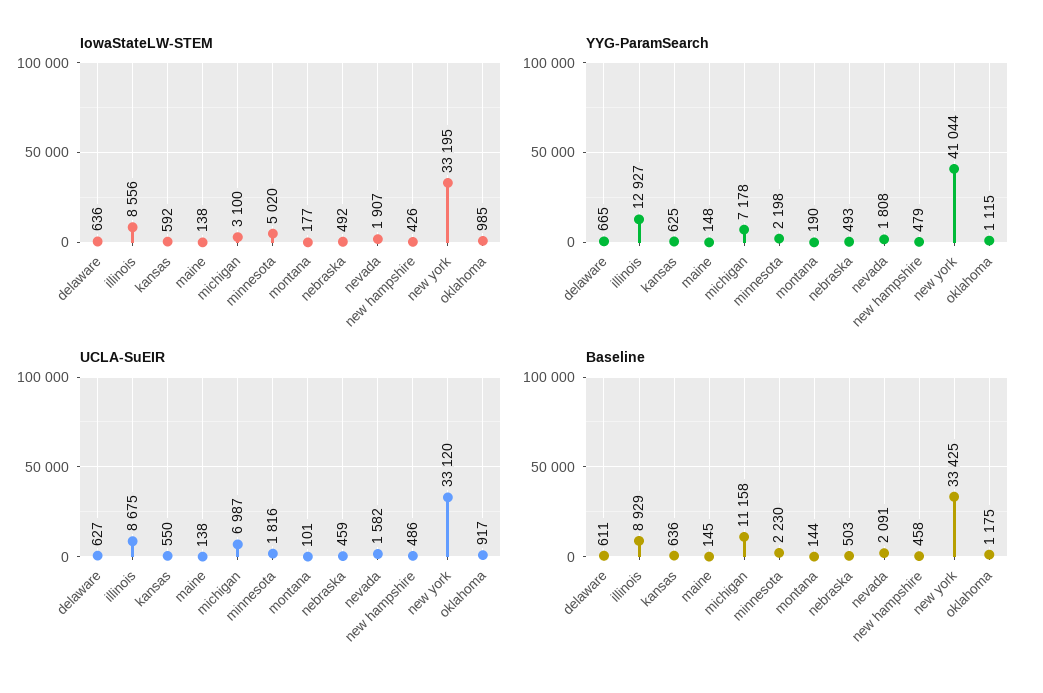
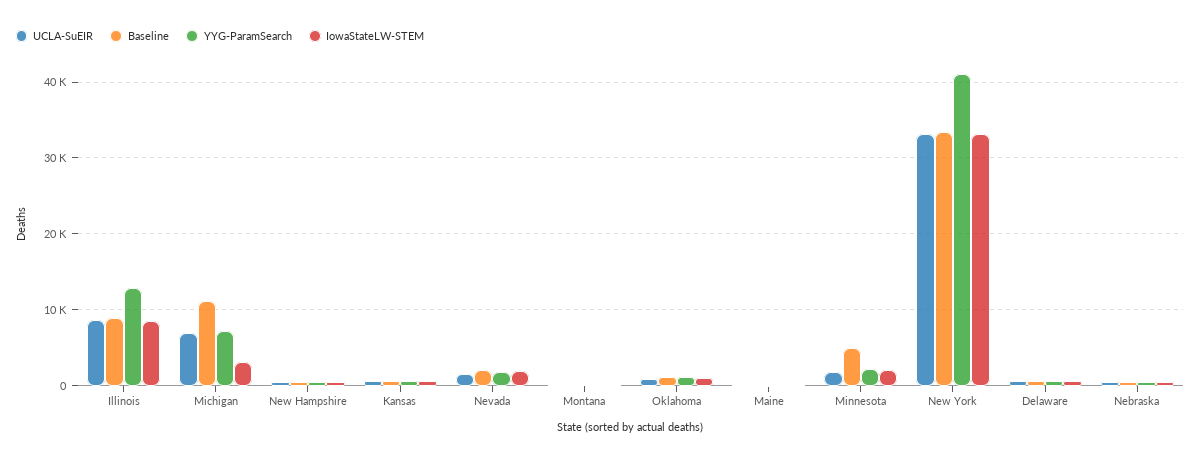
IowaStateLW-STEM, minnesota: 5020 -> 2000
Baseline, minnesota: 2230 -> 5000

